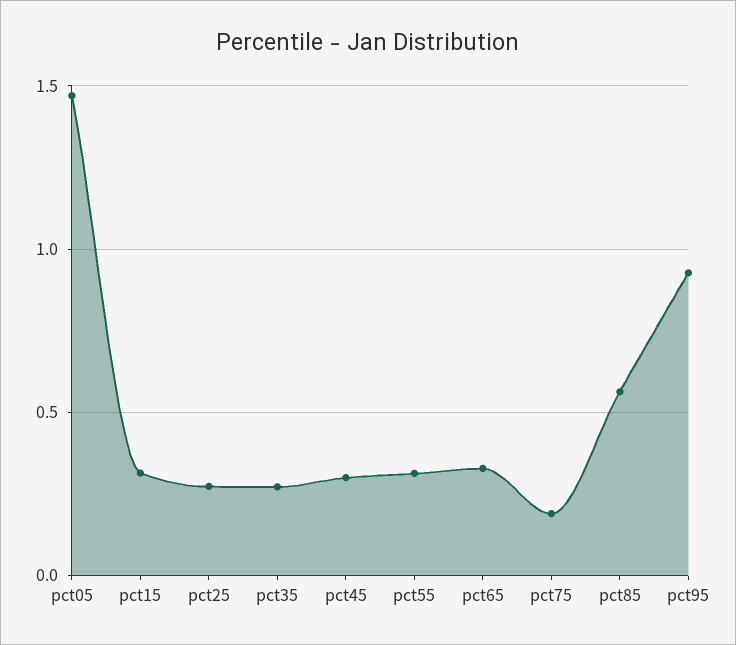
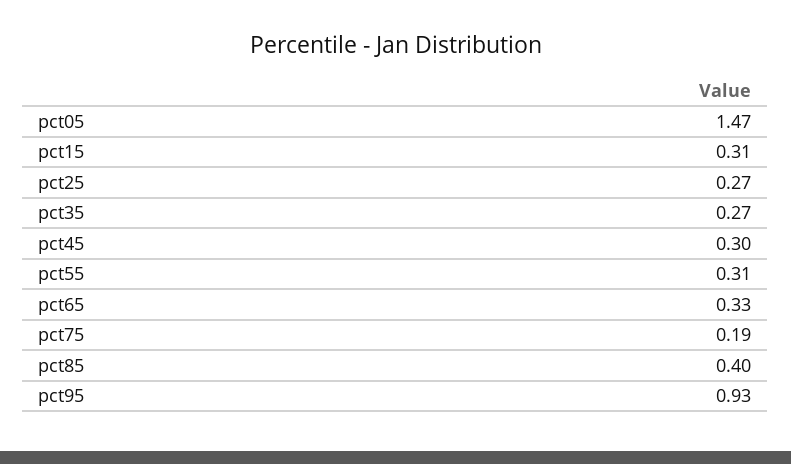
pct85: 0.55 -> 0.4

